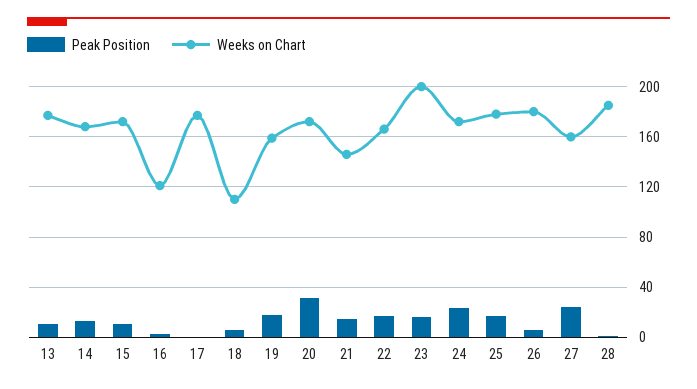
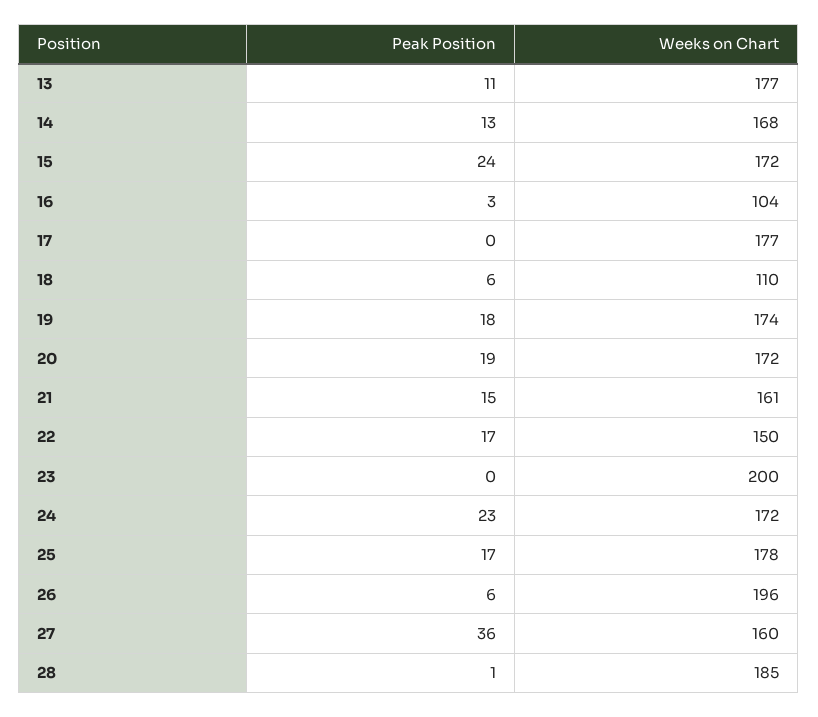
Peak Position, 15: 10 -> 24
Weeks on Chart, 16: 120 -> 104
Weeks on Chart, 19: 160 -> 174
Peak Position, 20: 30 -> 19
Weeks on Chart, 21: 145 -> 161
Weeks on Chart, 22: 165 -> 150
Peak Position, 23: 15 -> 0
Weeks on Chart, 26: 180 -> 196
Peak Position, 27: 25 -> 36

